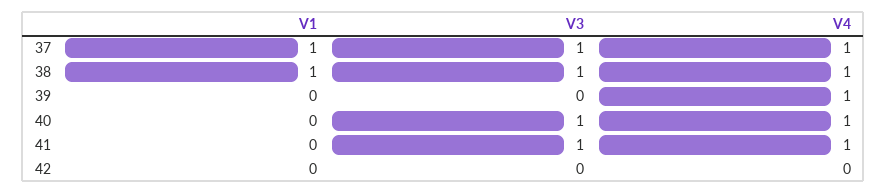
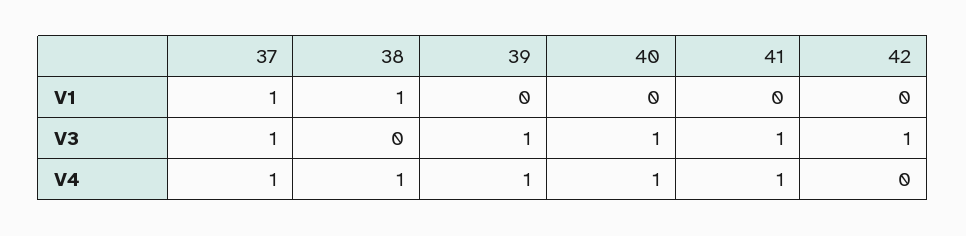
V3, 38: 1 -> 0
V3, 39: 0 -> 1
V3, 42: 0 -> 1

